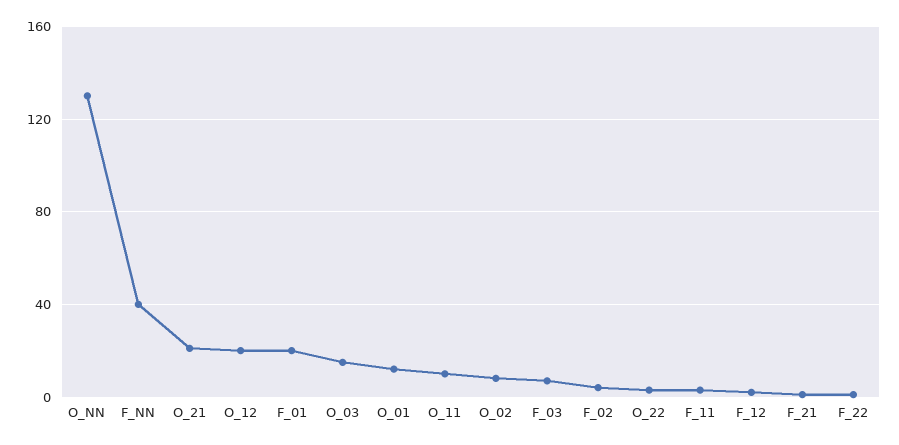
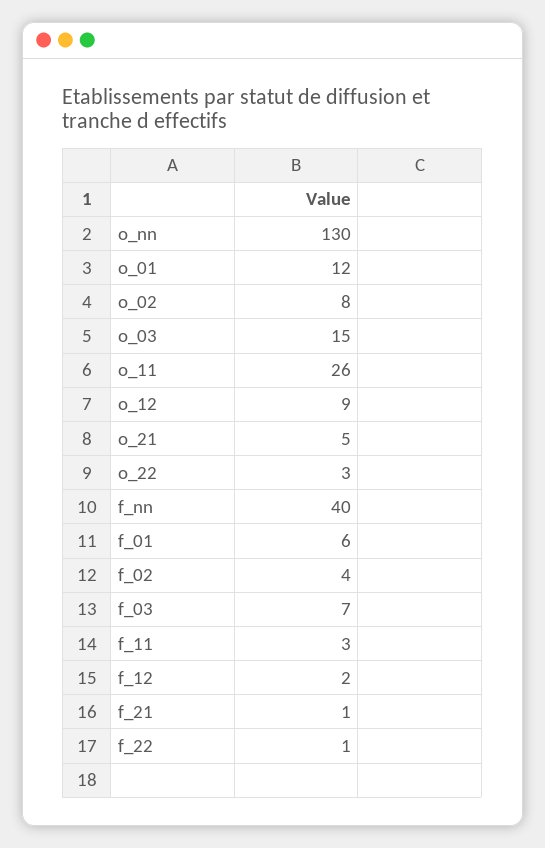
O_21: 20 -> 5
O_12: 20 -> 9
F_01: 20 -> 6
O_11: 10 -> 26

